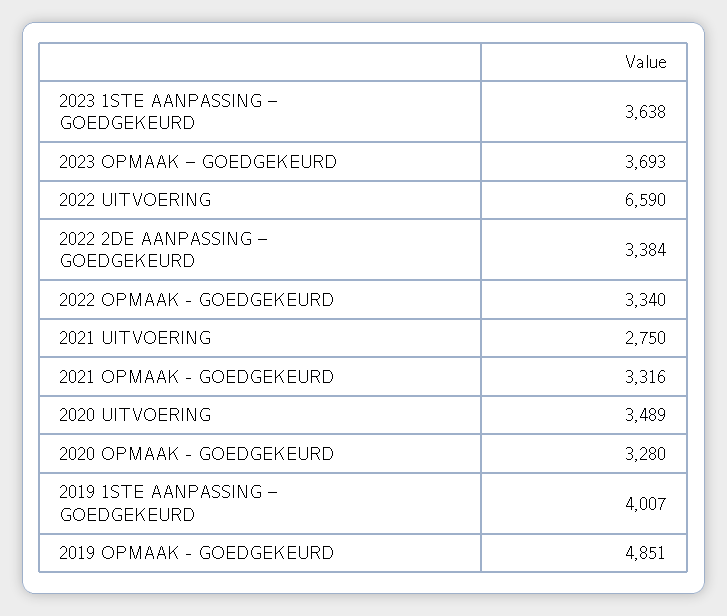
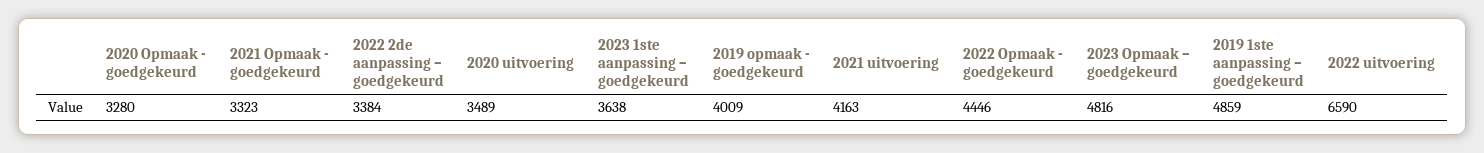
2023 OPMAAK – GOEDGEKEURD: 3693 -> 4816
2022 OPMAAK - GOEDGEKEURD: 3340 -> 4446
2021 UITVOERING: 2750 -> 4163
2021 OPMAAK - GOEDGEKEURD: 3316 -> 3323
2019 1STE AANPASSING – GOEDGEKEURD: 4007 -> 4859
2019 OPMAAK - GOEDGEKEURD: 4851 -> 4009

